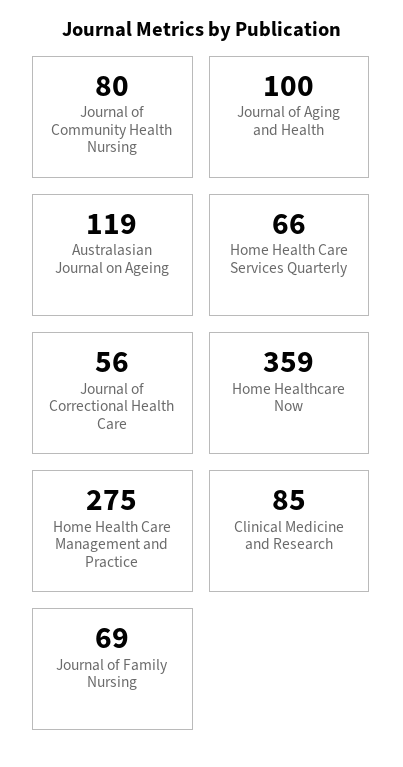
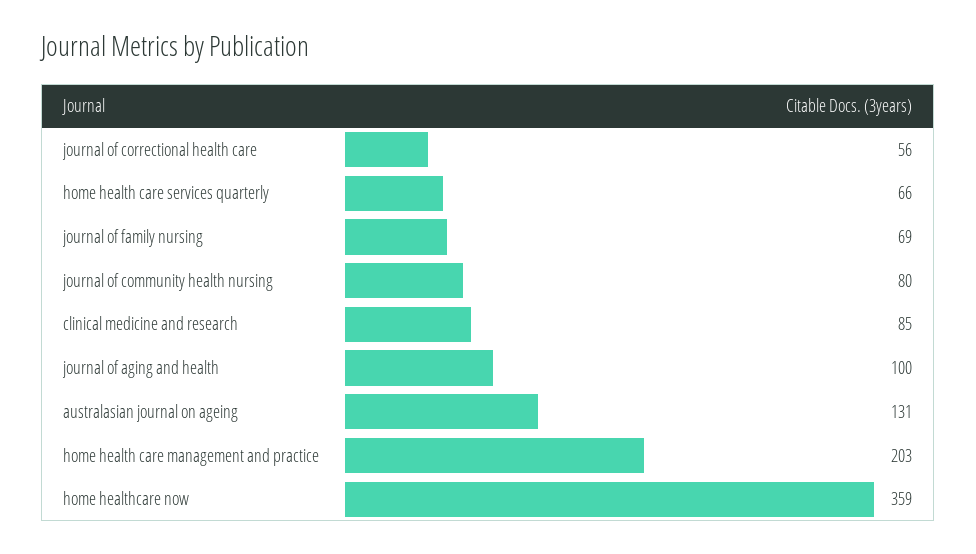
Australasian Journal on Ageing: 119 -> 131
Home Health Care Management and Practice: 275 -> 203

